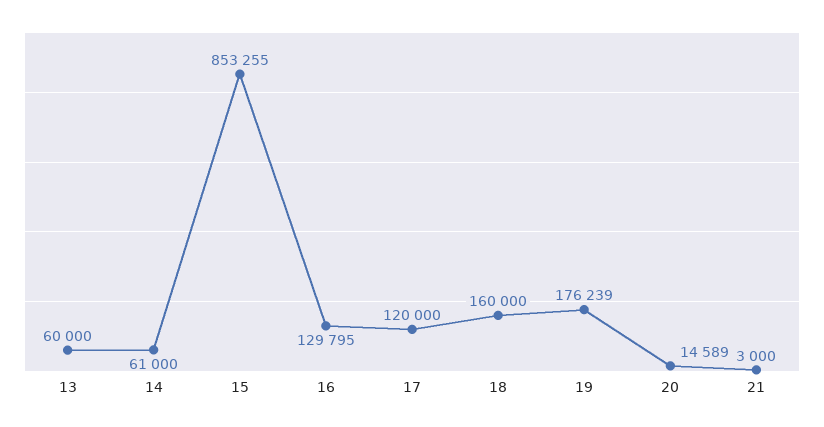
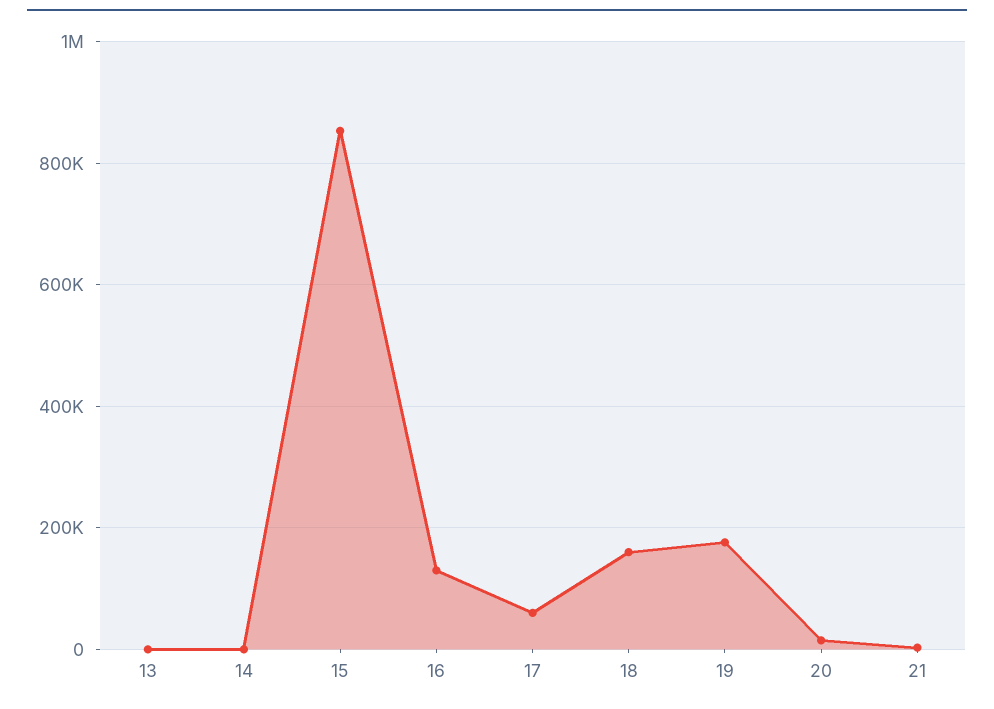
13: 60000 -> 0
14: 61000 -> 0
17: 120000 -> 60000

